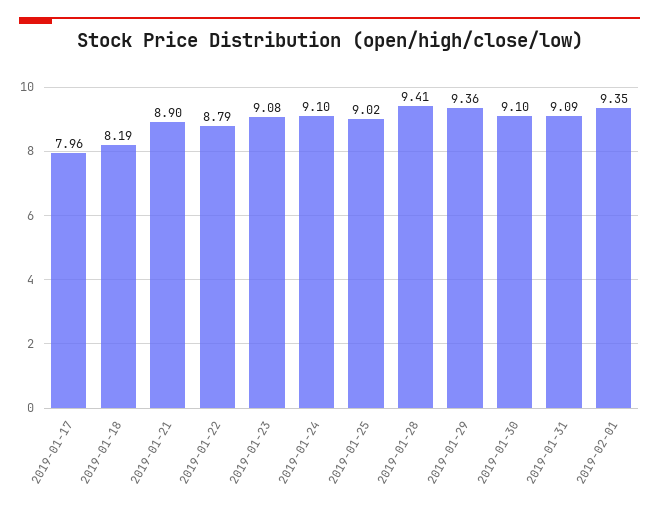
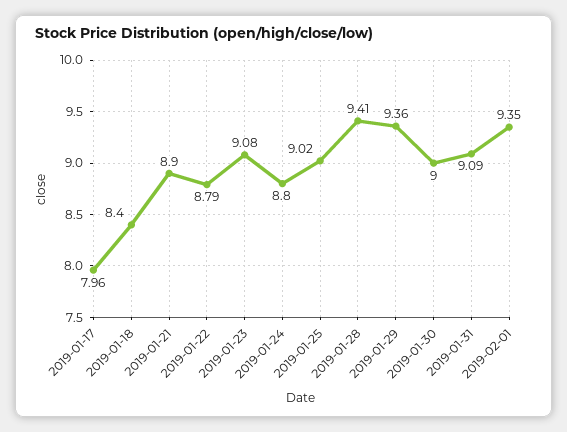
2019-01-18: 8.19 -> 8.4
2019-01-24: 9.1 -> 8.8
2019-01-30: 9.1 -> 9

